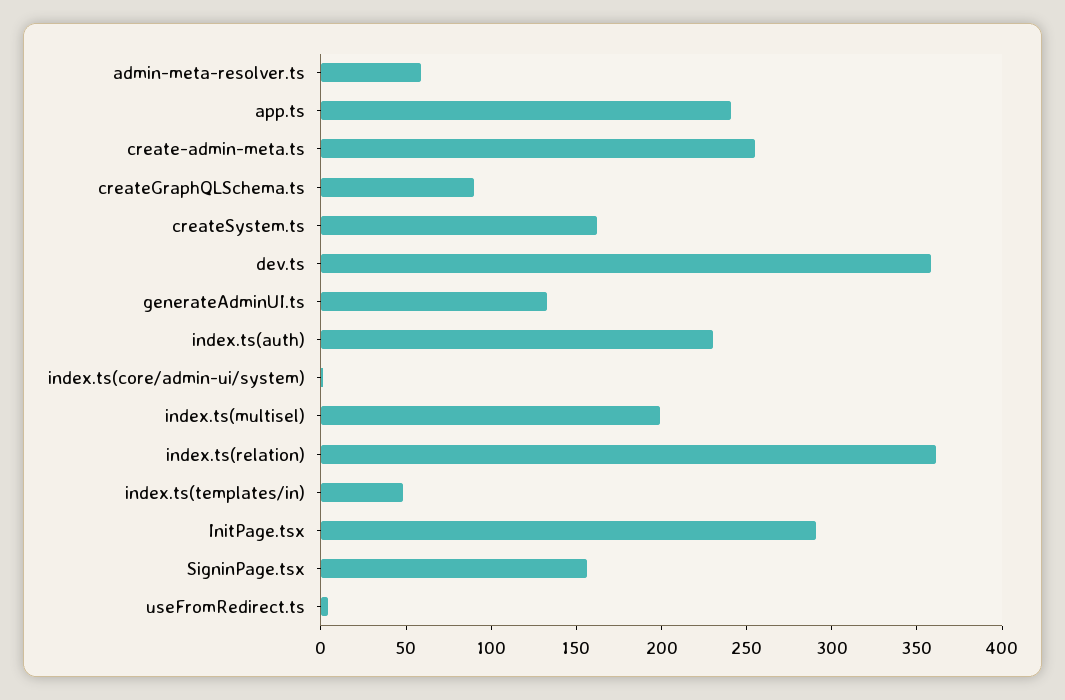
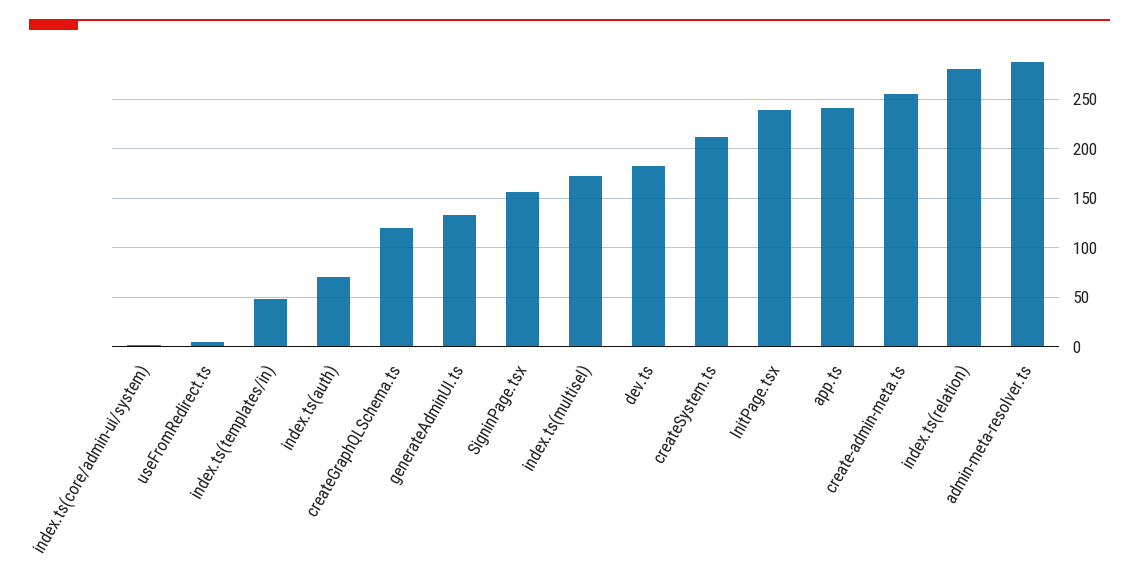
admin-meta-resolver.ts: 60 -> 290
createGraphQLSchema.ts: 90 -> 120
createSystem.ts: 160 -> 210
dev.ts: 360 -> 180
index.ts(auth): 230 -> 70
index.ts(multisel): 200 -> 170
index.ts(relation): 360 -> 280
InitPage.tsx: 290 -> 240

